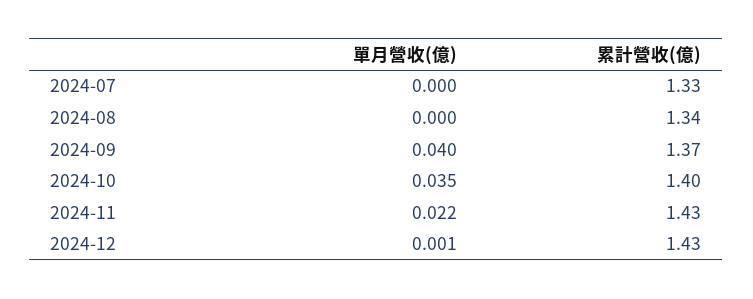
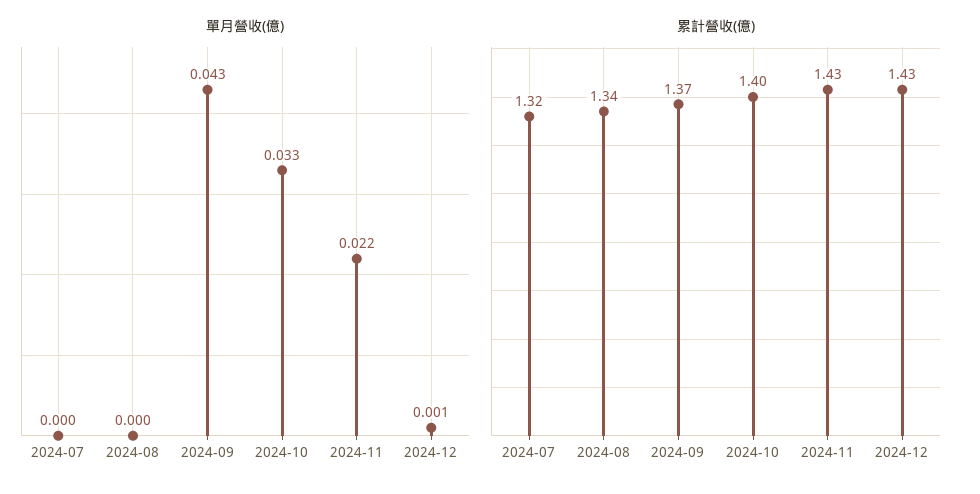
累計營收(億), 2024-07: 1.33 -> 1.32
單月營收(億), 2024-09: 0.04 -> 0.043
單月營收(億), 2024-10: 0.035 -> 0.033

